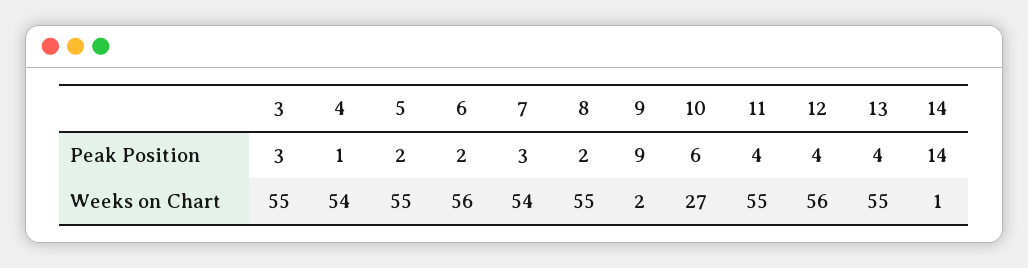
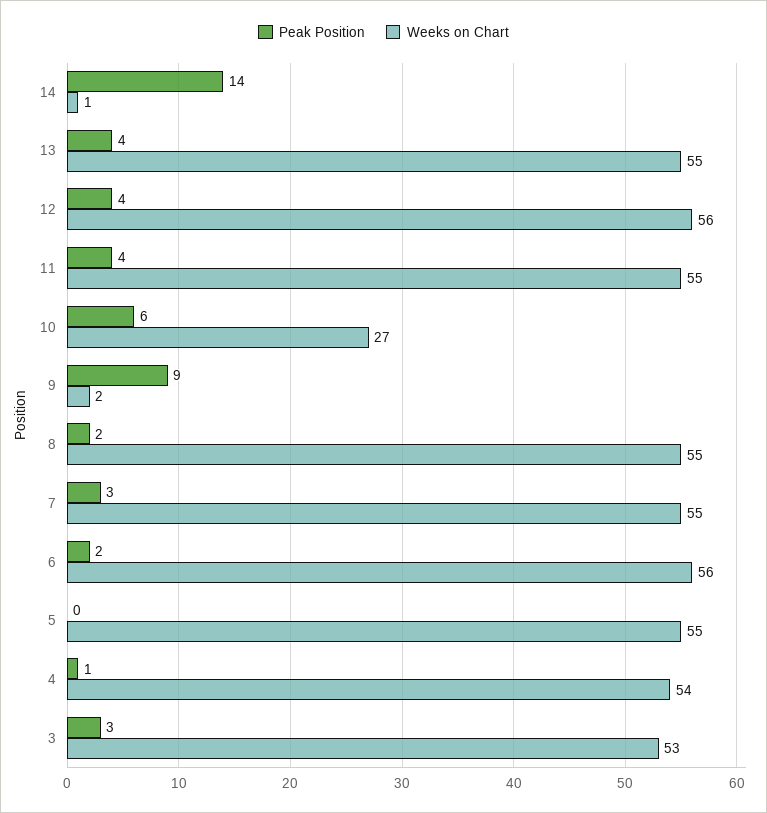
Peak Position, 5: 2 -> 0
Weeks on Chart, 3: 55 -> 53
Weeks on Chart, 7: 54 -> 55

